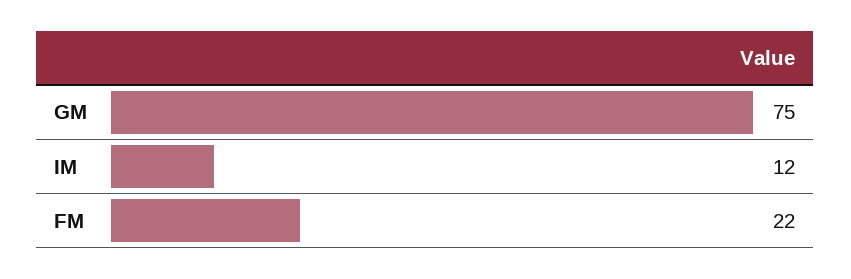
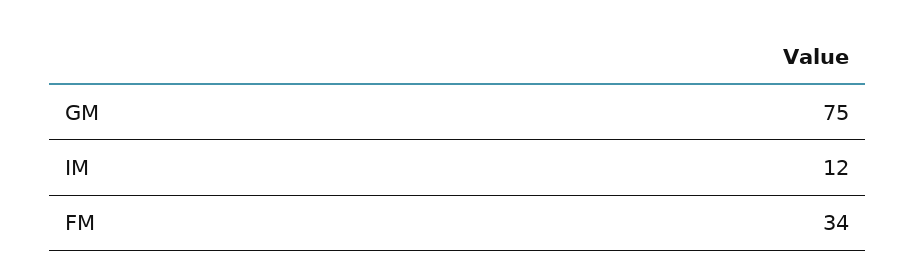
FM: 22 -> 34

